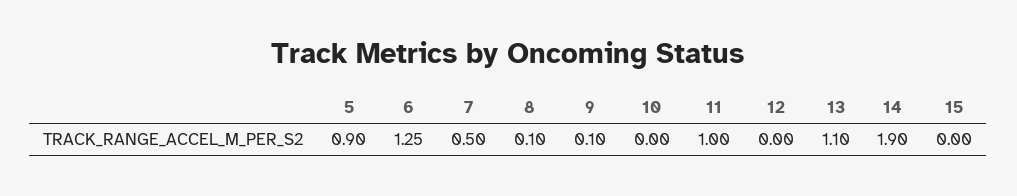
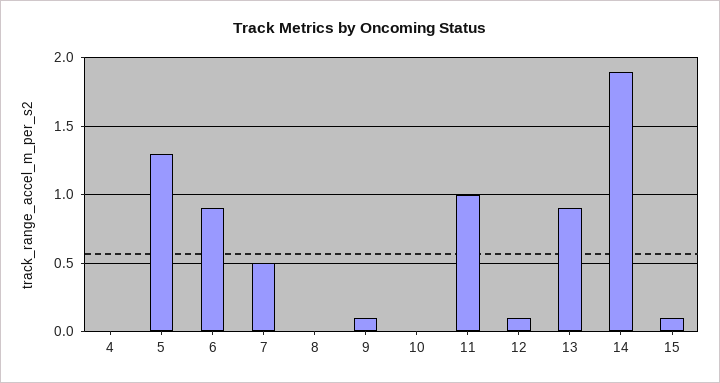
5: 0.9 -> 1.3
6: 1.25 -> 0.9
8: 0.1 -> 0
12: 0 -> 0.1
13: 1.1 -> 0.9
15: 0 -> 0.1
4: none -> 0

